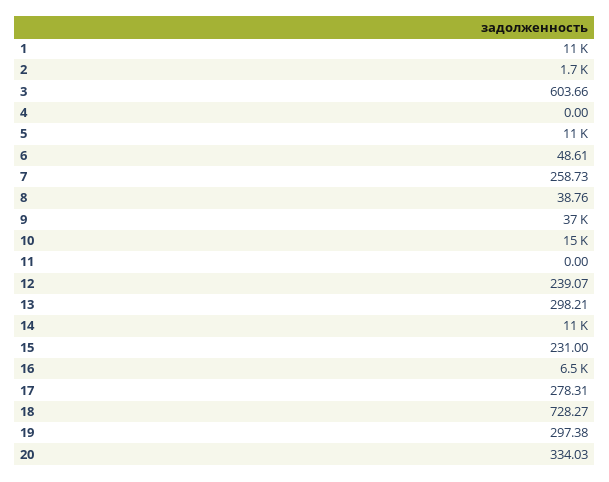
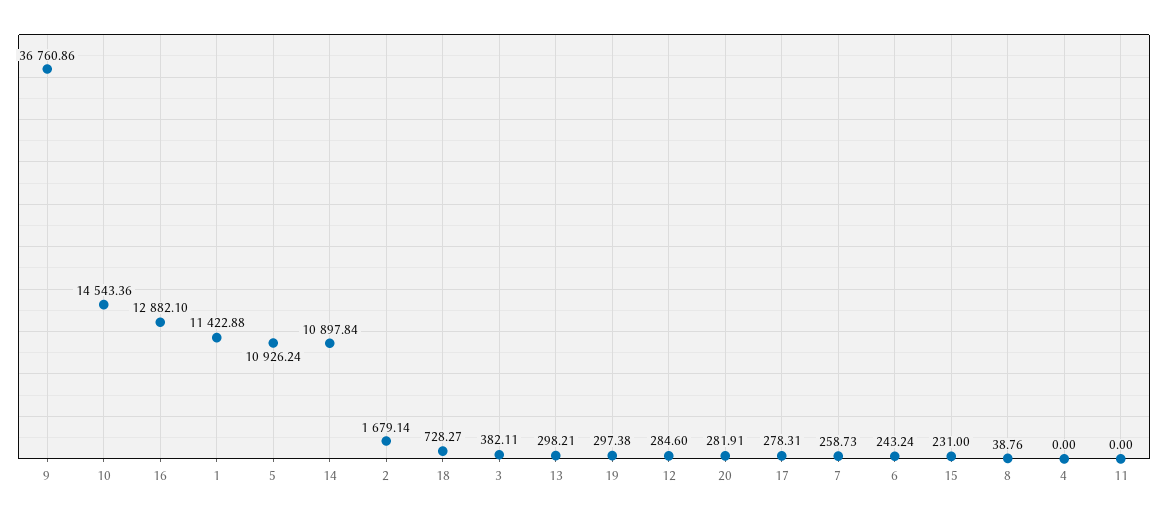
3: 603.66 -> 382.11
6: 48.61 -> 243.24
12: 239.07 -> 284.6
16: 6500 -> 12882.1
20: 334.03 -> 281.91

